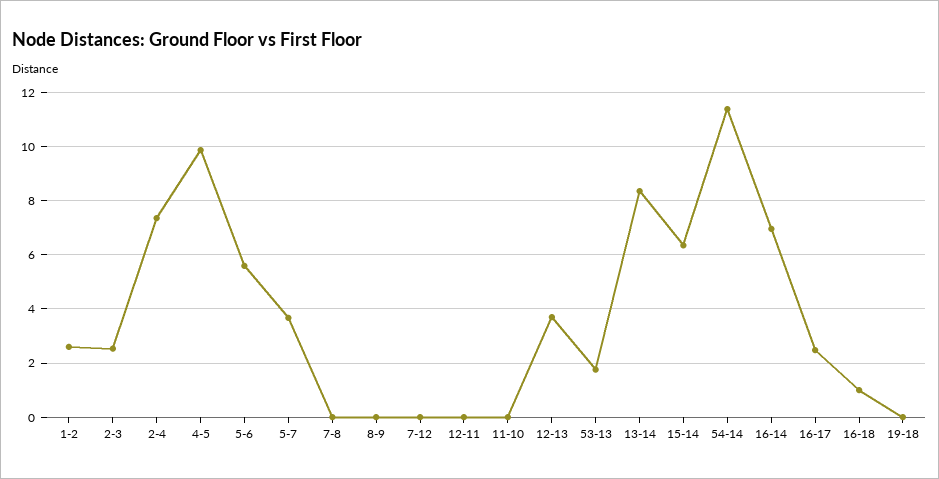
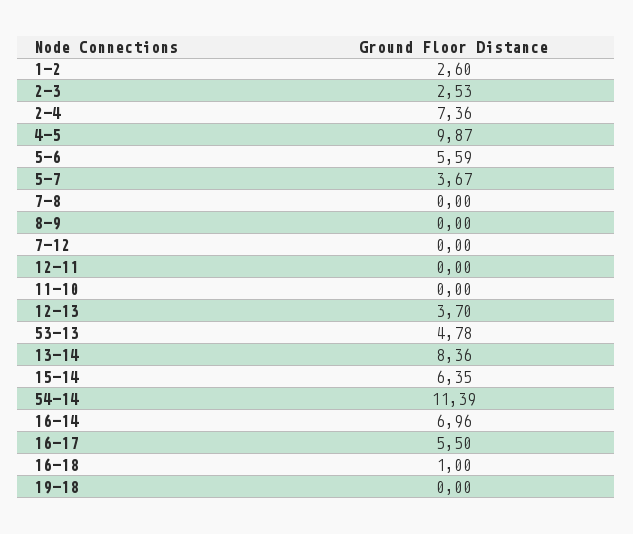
53-13: 1.75 -> 4.78
16-17: 2.5 -> 5.5

